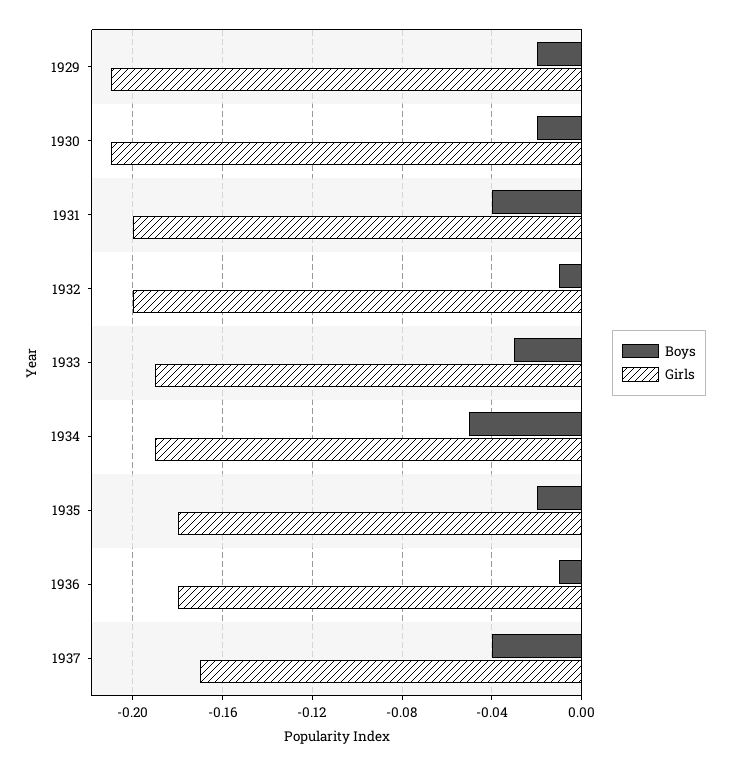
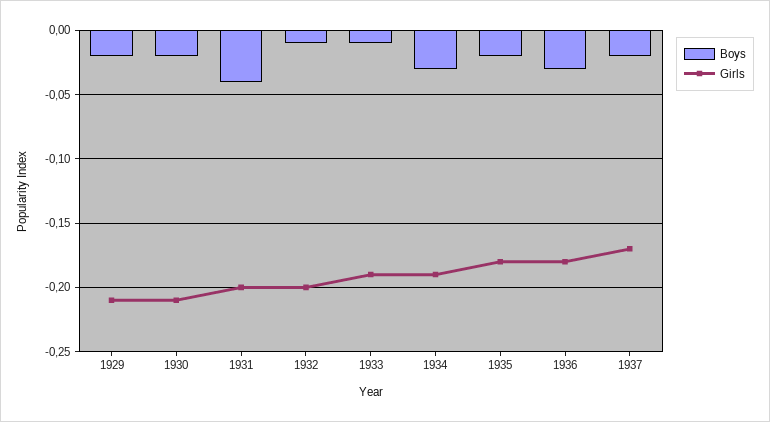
Boys, 1933: -0.03 -> -0.01
Boys, 1934: -0.05 -> -0.03
Boys, 1936: -0.01 -> -0.03
Boys, 1937: -0.04 -> -0.02

